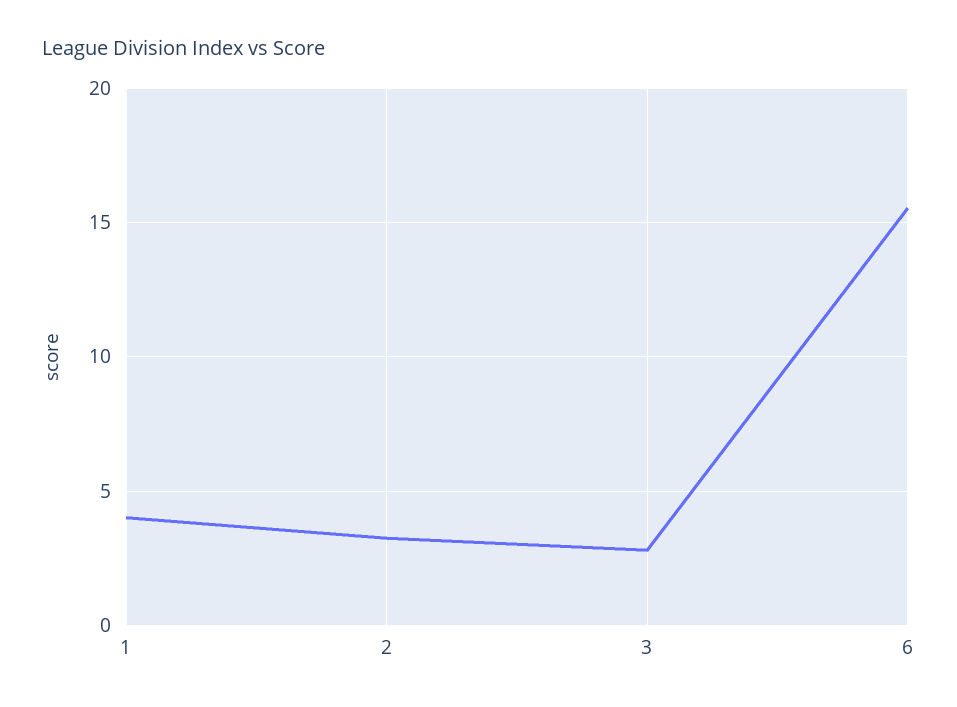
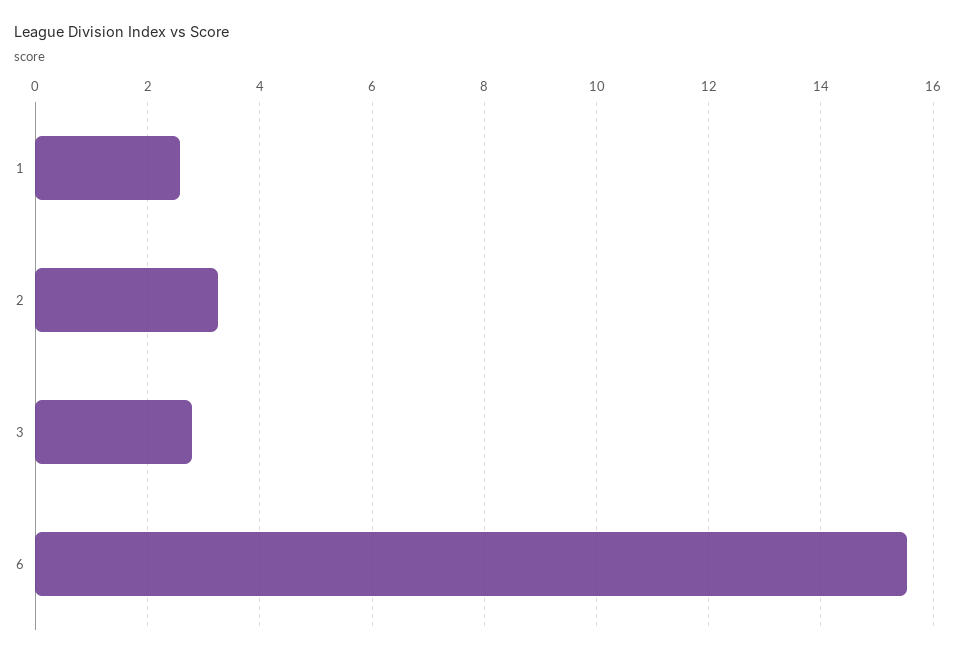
1: 4 -> 2.6

